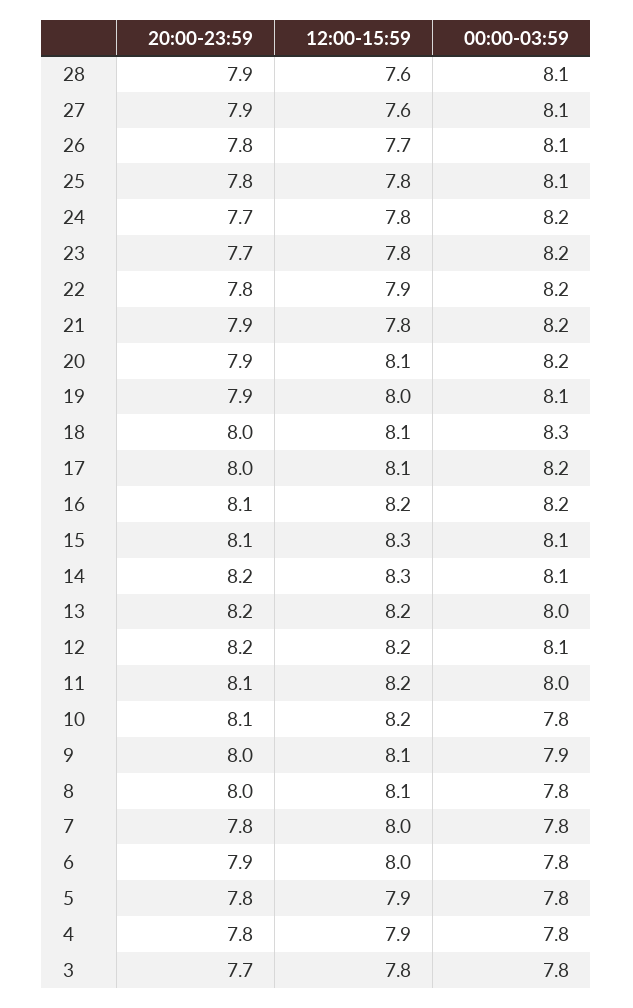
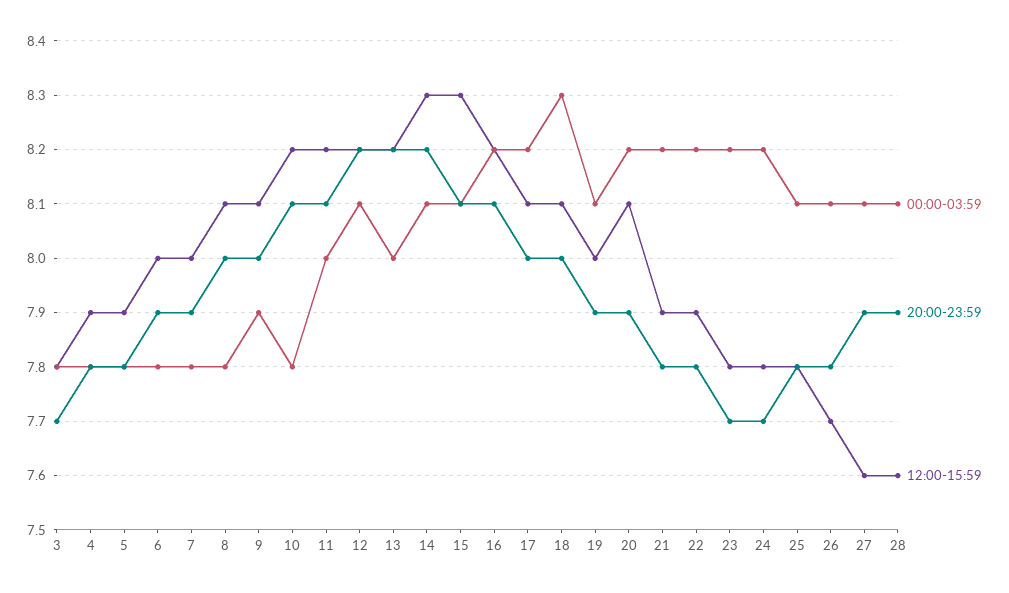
20:00-23:59, 21: 7.9 -> 7.8
12:00-15:59, 21: 7.8 -> 7.9
20:00-23:59, 7: 7.8 -> 7.9

